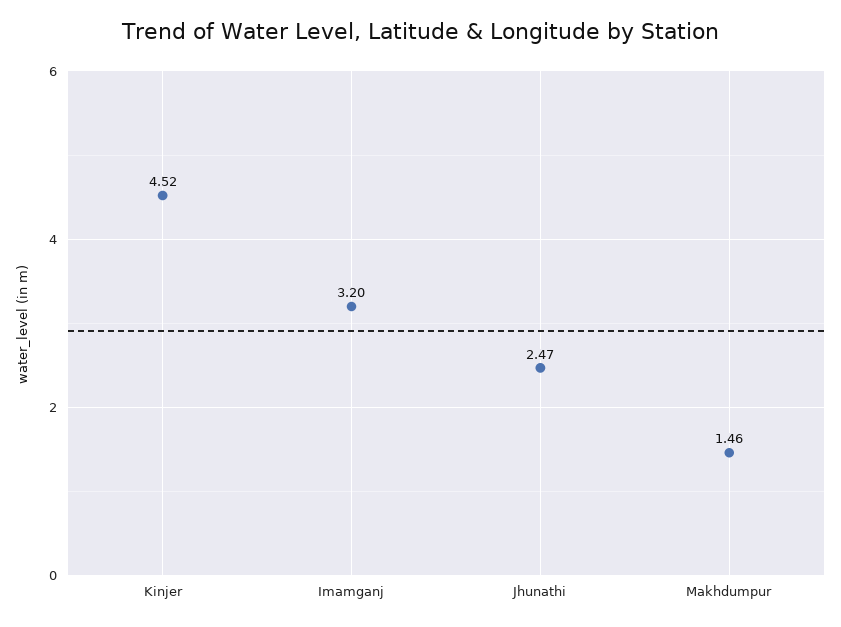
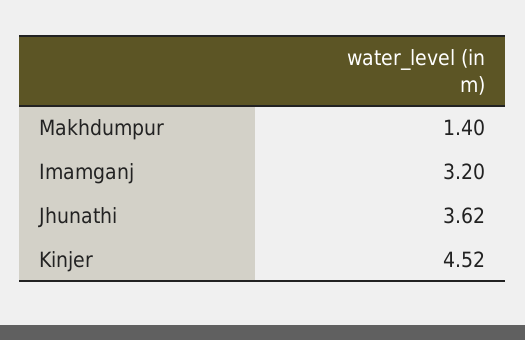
Jhunathi: 2.47 -> 3.62
Makhdumpur: 1.46 -> 1.4

